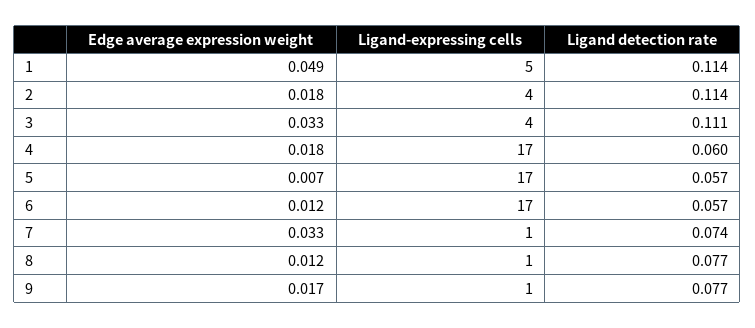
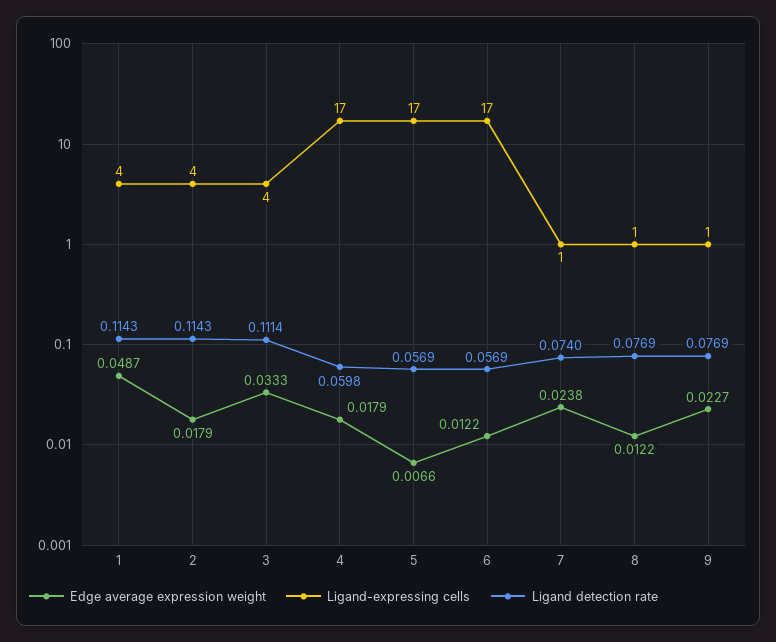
Ligand-expressing cells, 1: 5 -> 4
Edge average expression weight, 7: 0.033 -> 0.0238
Edge average expression weight, 9: 0.017 -> 0.0227

